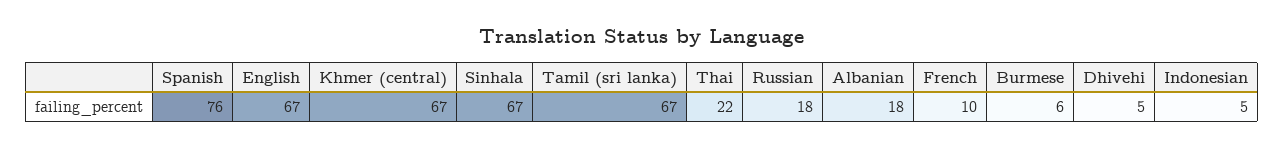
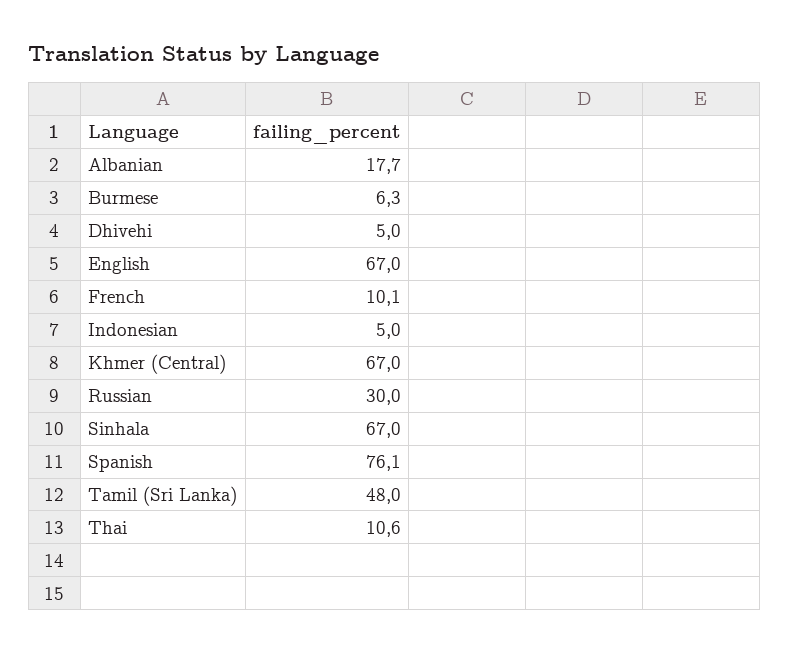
Tamil (sri lanka): 67 -> 48
Thai: 22 -> 10.6
Russian: 18 -> 30

